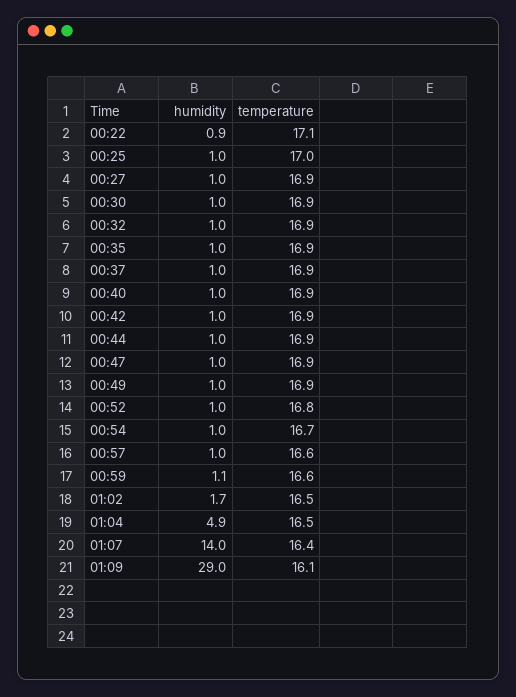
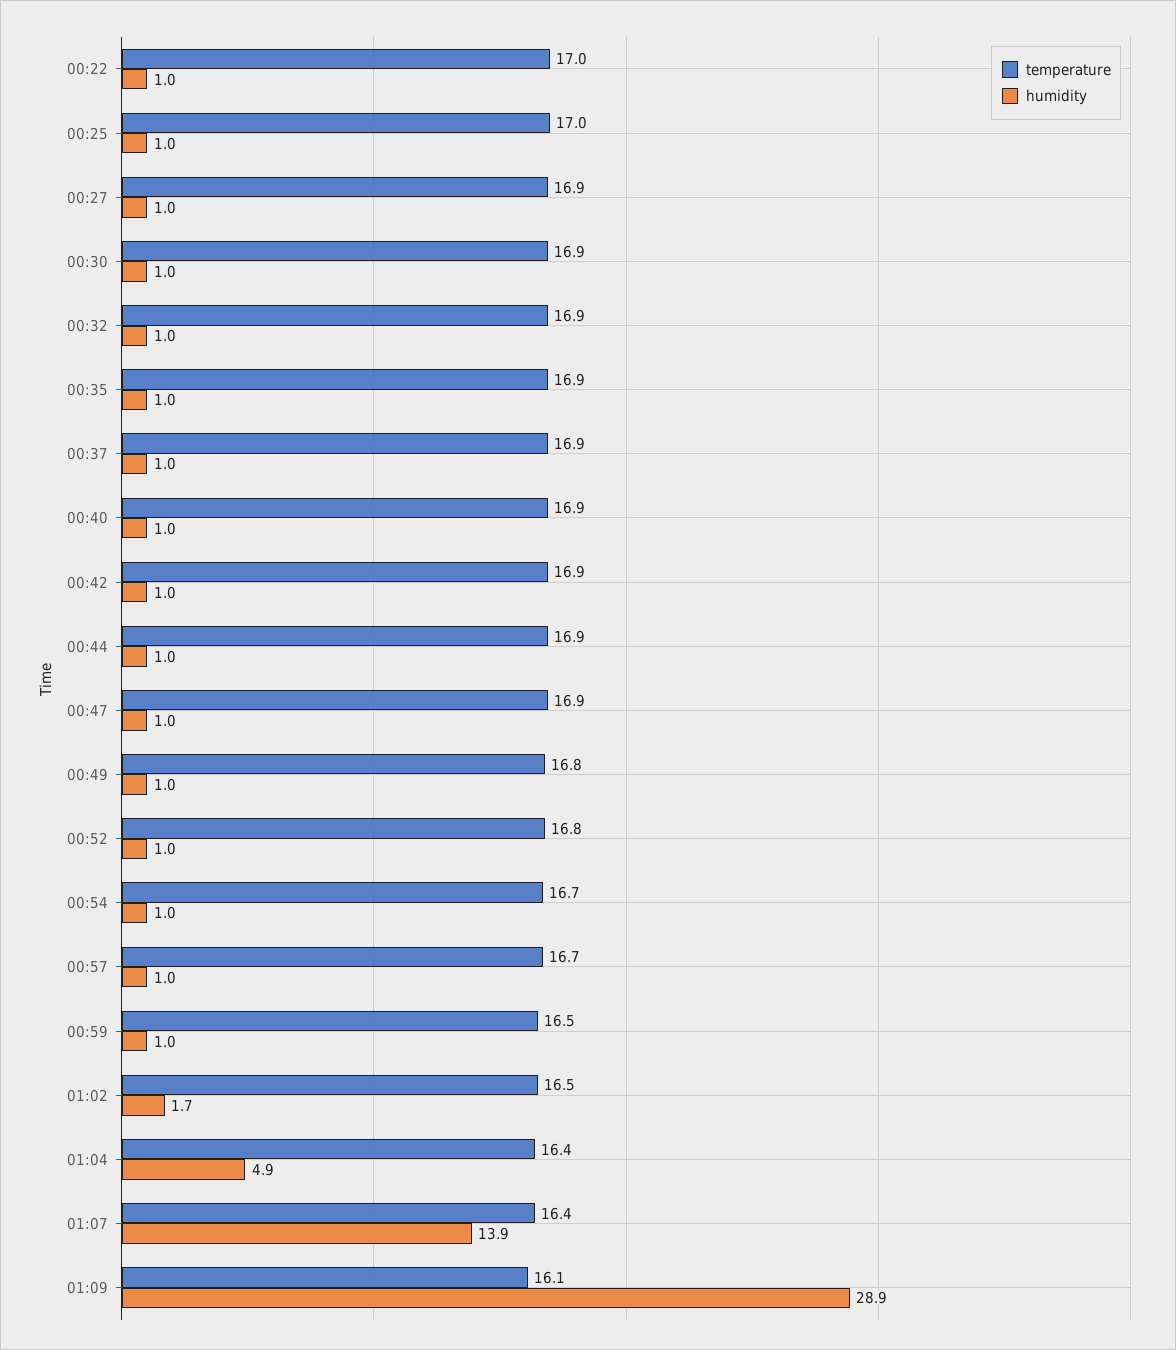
humidity, 00:22: 0.9 -> 1
temperature, 00:22: 17.1 -> 17
temperature, 00:49: 16.9 -> 16.8
temperature, 00:57: 16.6 -> 16.7
humidity, 00:59: 1.1 -> 1
temperature, 00:59: 16.6 -> 16.5
temperature, 01:04: 16.5 -> 16.4
humidity, 01:07: 14 -> 13.9
humidity, 01:09: 29 -> 28.9

